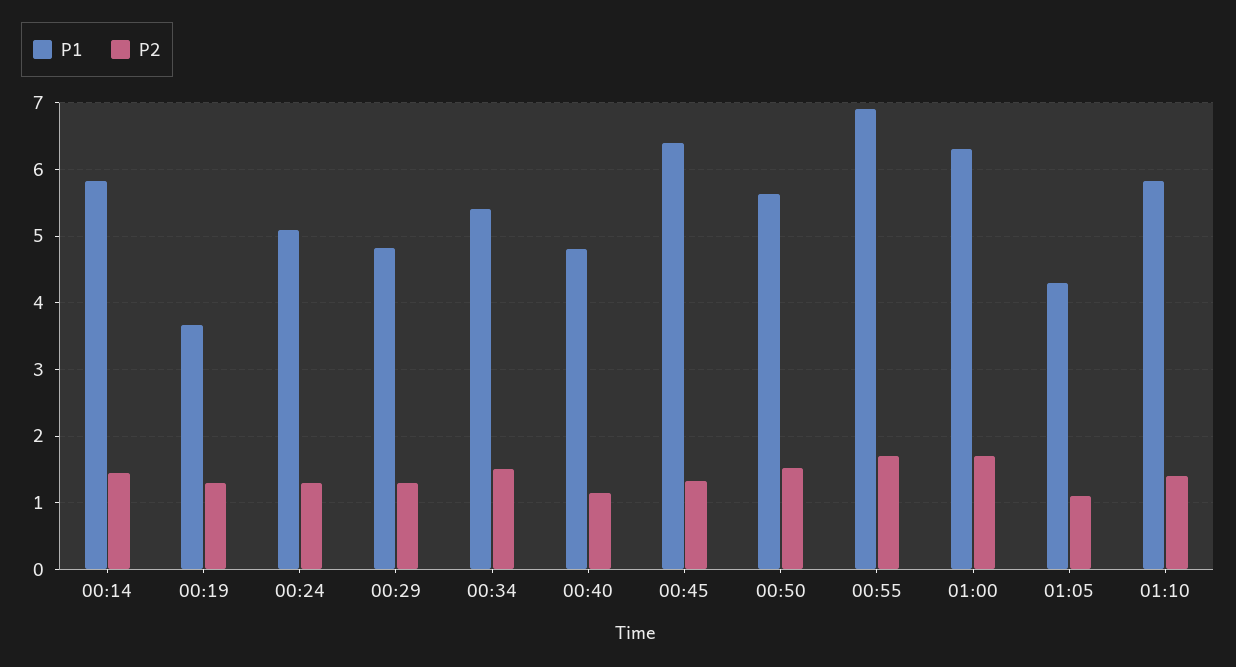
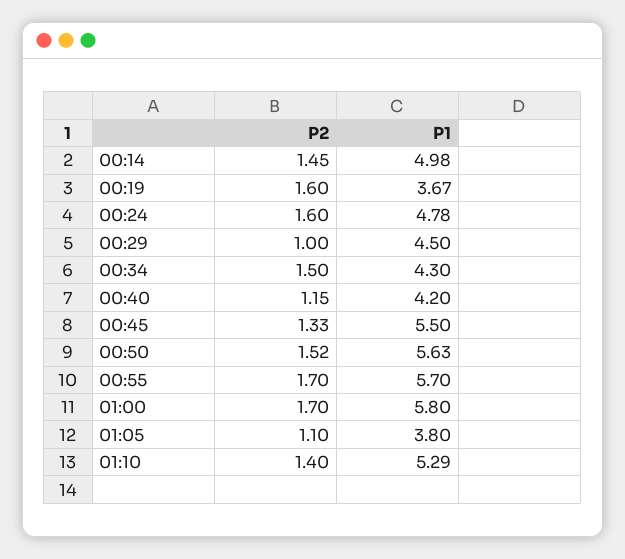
P1, 00:14: 5.8 -> 4.98
P2, 00:19: 1.3 -> 1.6
P1, 00:24: 5.1 -> 4.78
P2, 00:24: 1.3 -> 1.6
P1, 00:29: 4.8 -> 4.5
P2, 00:29: 1.3 -> 1
P1, 00:34: 5.4 -> 4.3
P1, 00:40: 4.8 -> 4.2
P1, 00:45: 6.4 -> 5.5
P1, 00:55: 6.9 -> 5.7
P1, 01:00: 6.3 -> 5.8
P1, 01:05: 4.3 -> 3.8
P1, 01:10: 5.8 -> 5.29

